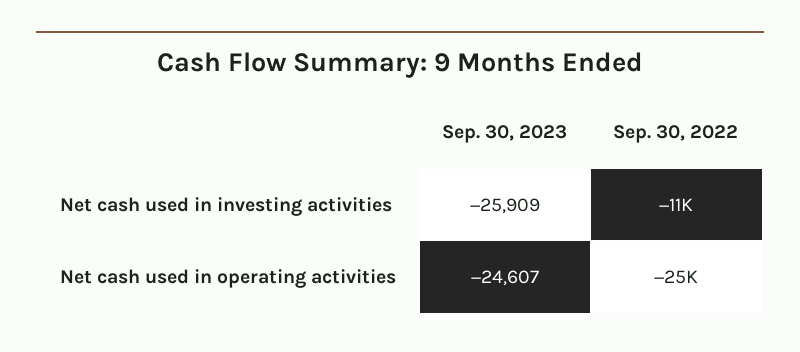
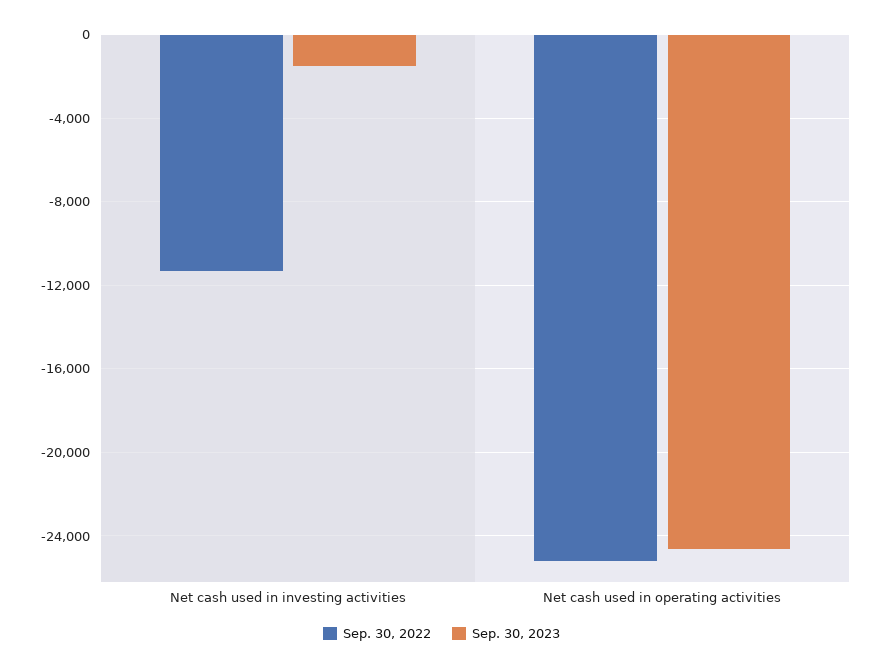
Sep. 30, 2023, Net cash used in investing activities: -25909 -> -1500

